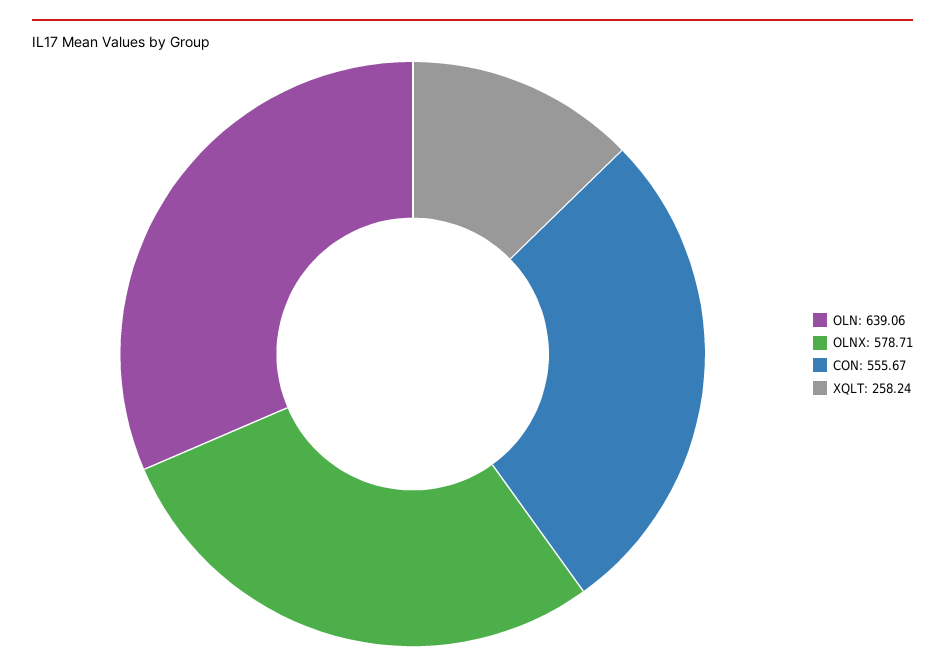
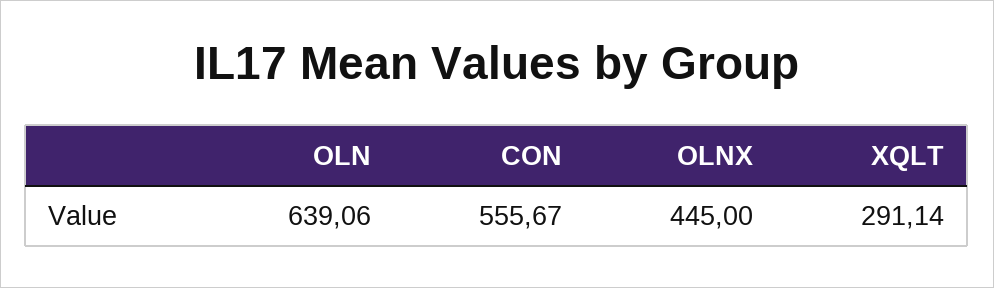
OLNX: 578.71 -> 445
XQLT: 258.24 -> 291.14

